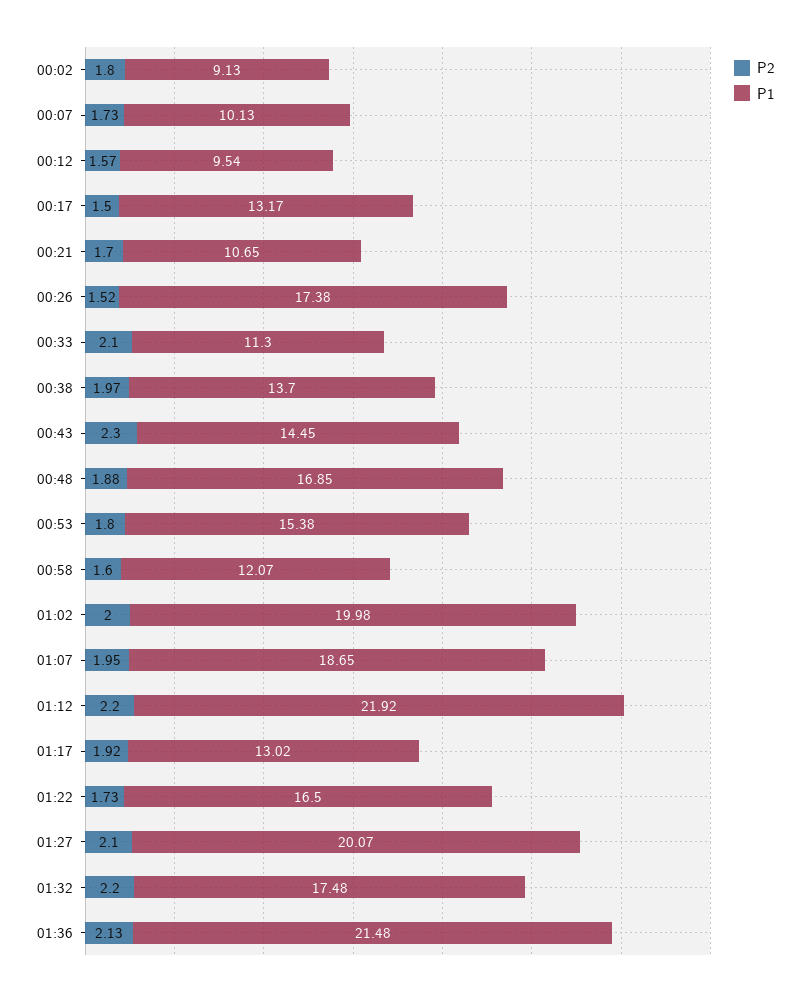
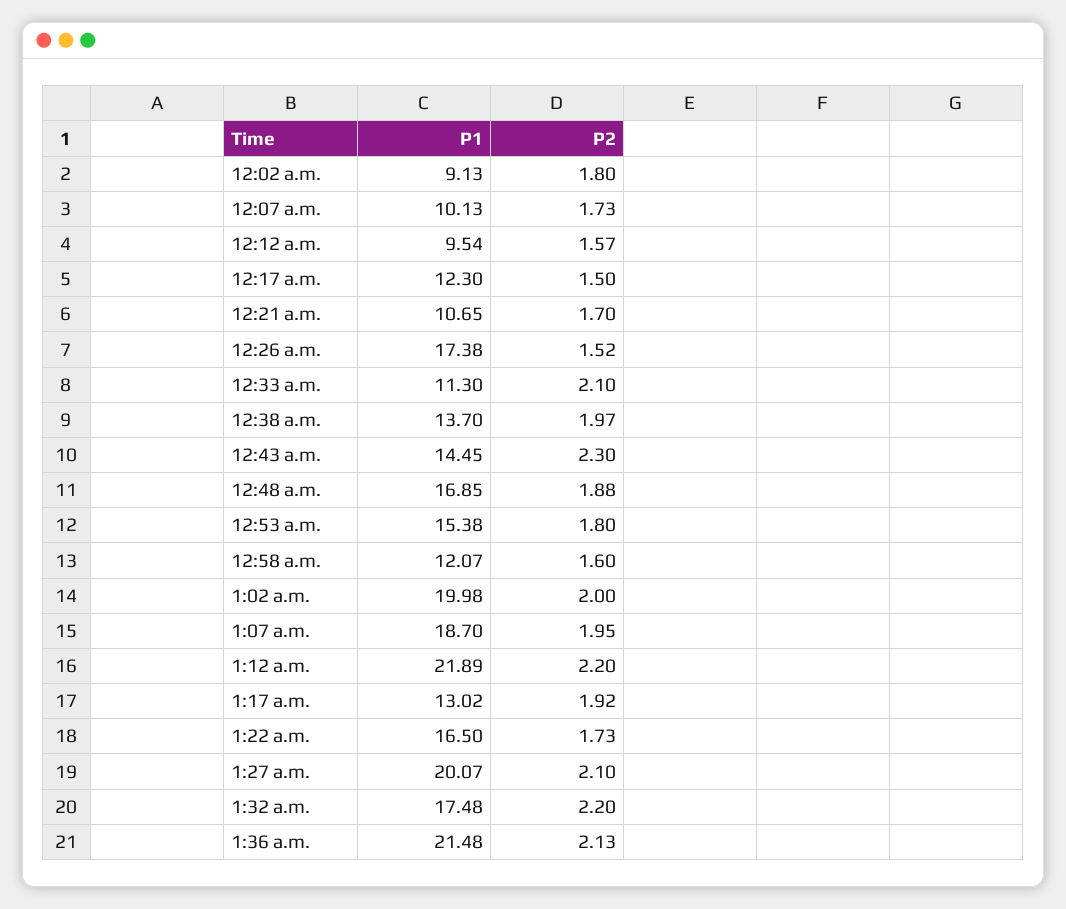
P1, 00:17: 13.17 -> 12.3
P1, 01:07: 18.65 -> 18.7
P1, 01:12: 21.92 -> 21.89

